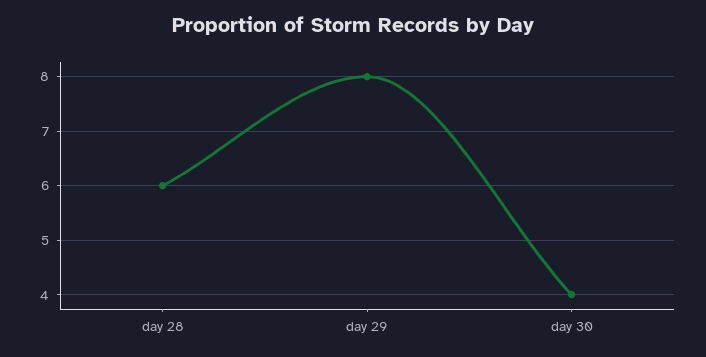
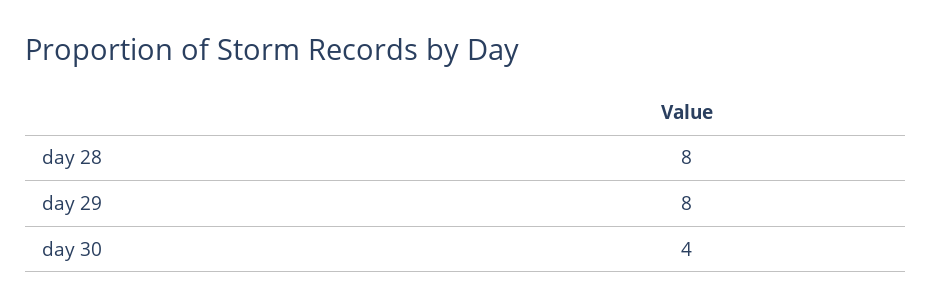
day 28: 6 -> 8

